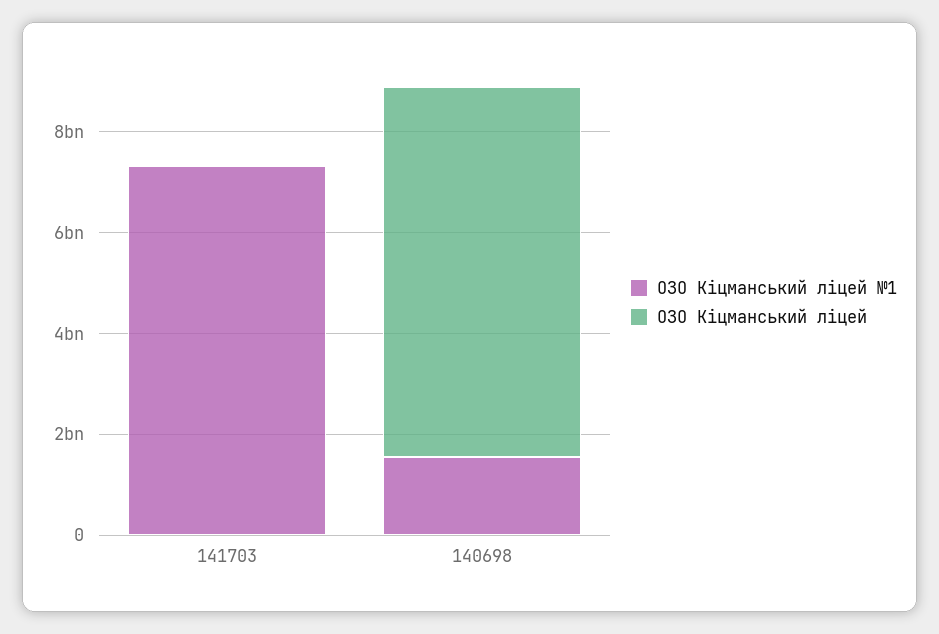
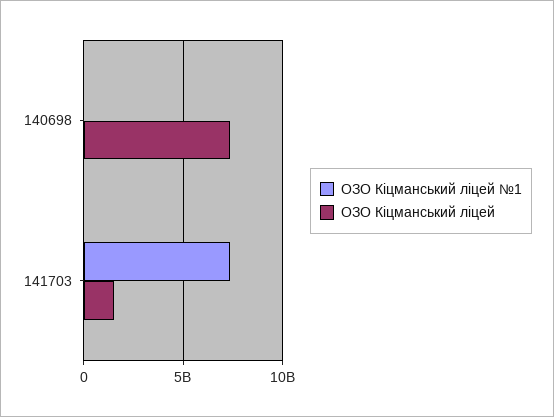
ОЗО Кіцманський ліцей, 141703: 0 -> 1500000000
ОЗО Кіцманський ліцей №1, 140698: 1500000000 -> 0

